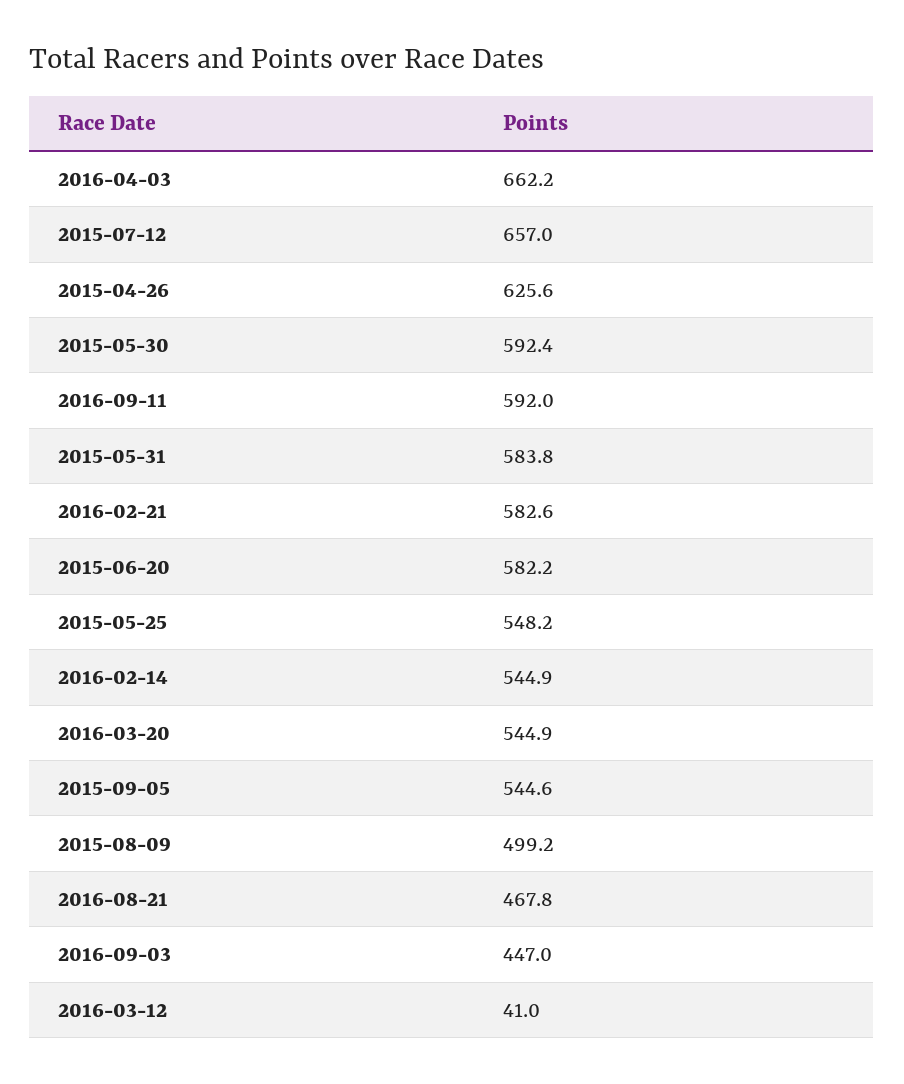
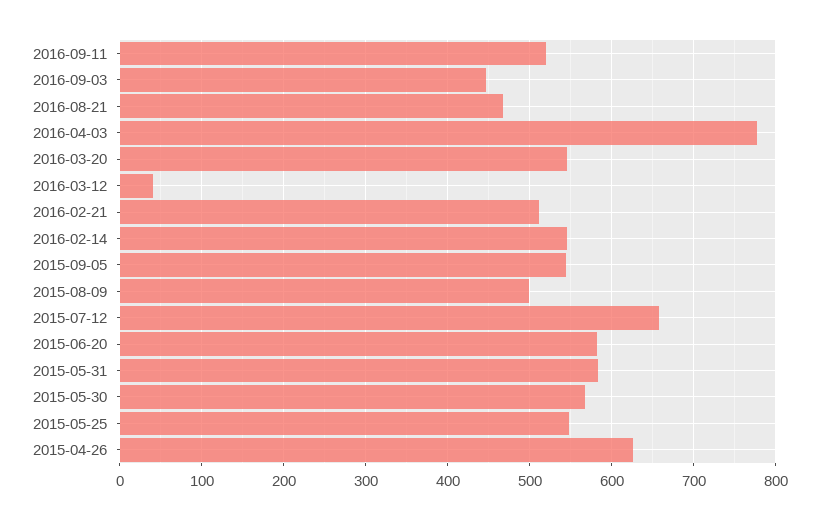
2016-04-03: 662.2 -> 780
2015-05-30: 592.4 -> 570
2016-09-11: 592 -> 520
2016-02-21: 582.6 -> 510

